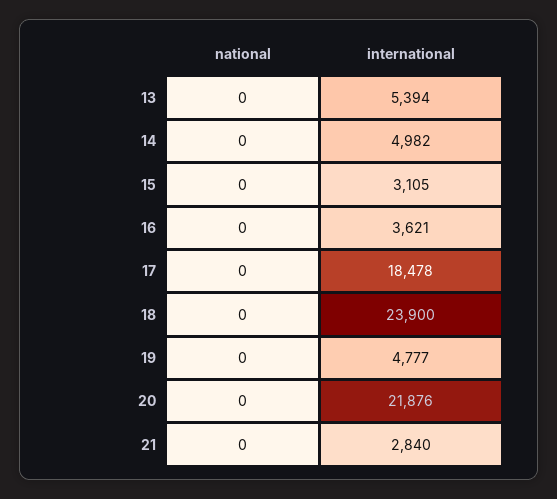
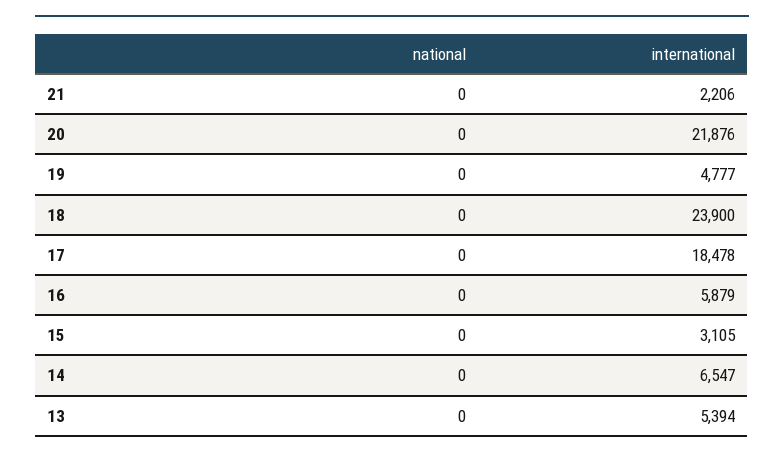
international, 14: 4982 -> 6547
international, 16: 3621 -> 5879
international, 21: 2840 -> 2206

